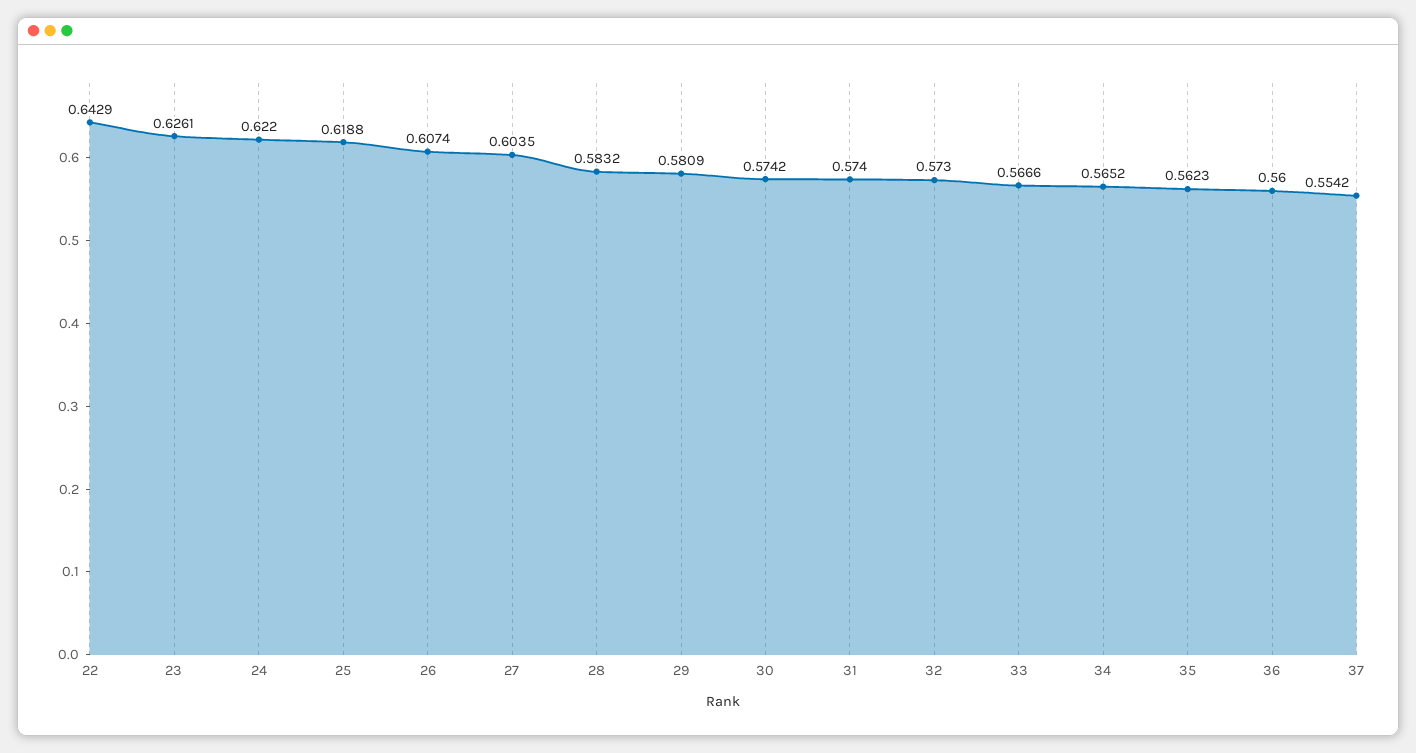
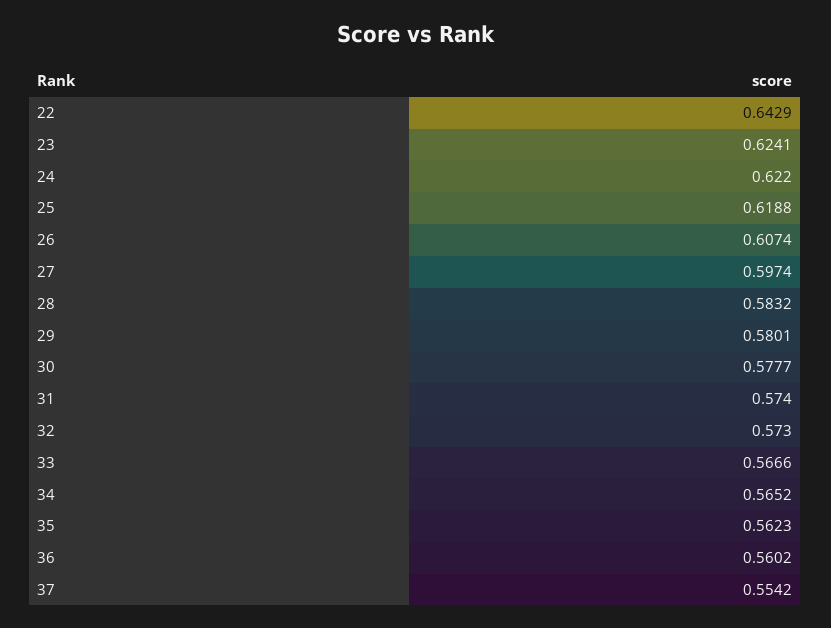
23: 0.6261 -> 0.6241
27: 0.6035 -> 0.5974
29: 0.5809 -> 0.5801
30: 0.5742 -> 0.5777
36: 0.56 -> 0.5602

